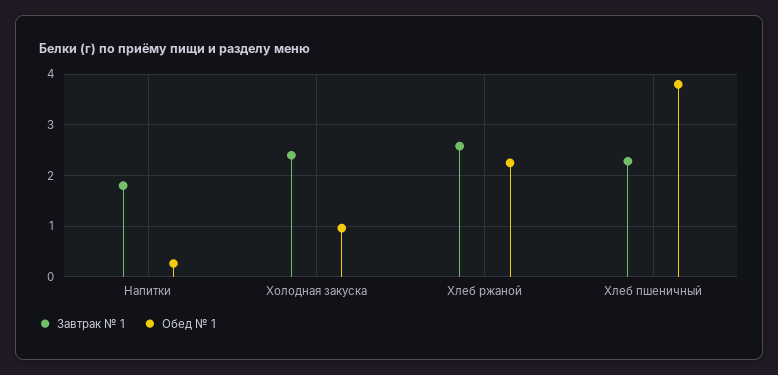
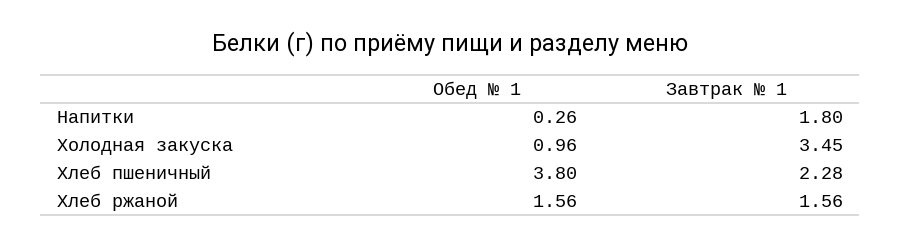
Завтрак № 1, Холодная закуска: 2.4 -> 3.45
Завтрак № 1, Хлеб ржаной: 2.6 -> 1.56
Обед № 1, Хлеб ржаной: 2.2 -> 1.56

